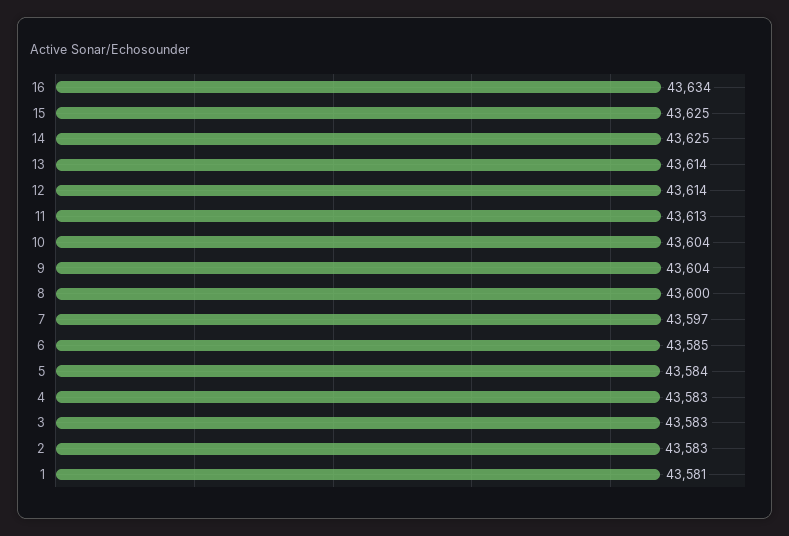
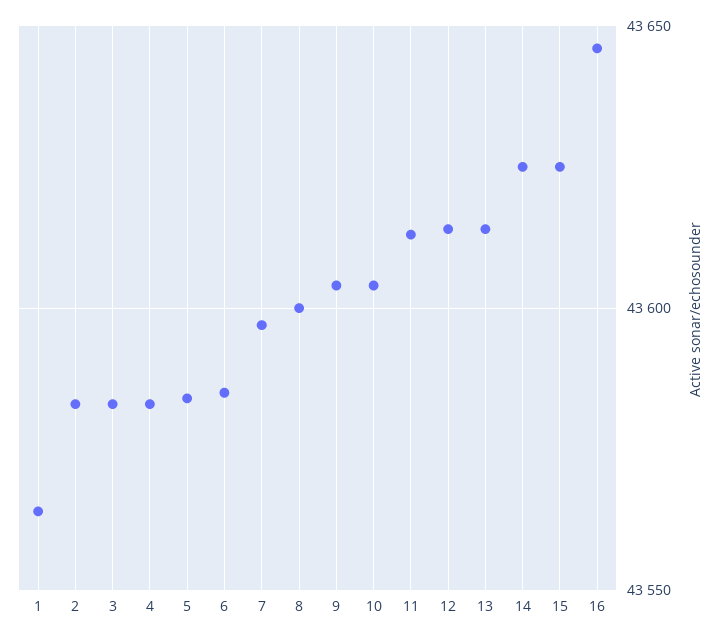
16: 43634 -> 43645
1: 43581 -> 43565

